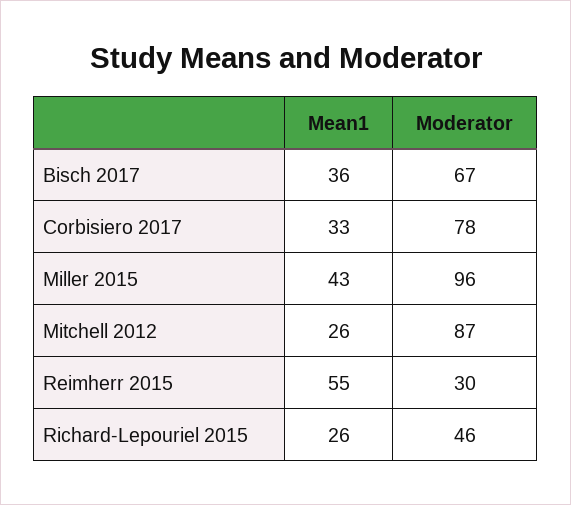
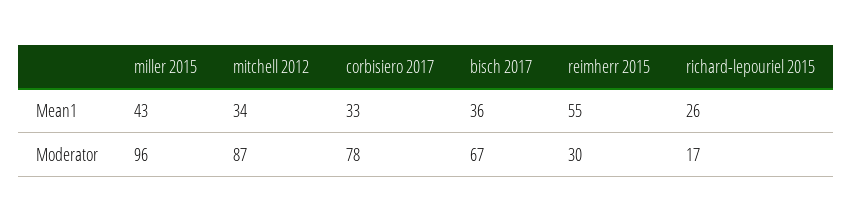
Mean1, Mitchell 2012: 26 -> 34
Moderator, Richard-Lepouriel 2015: 46 -> 17

